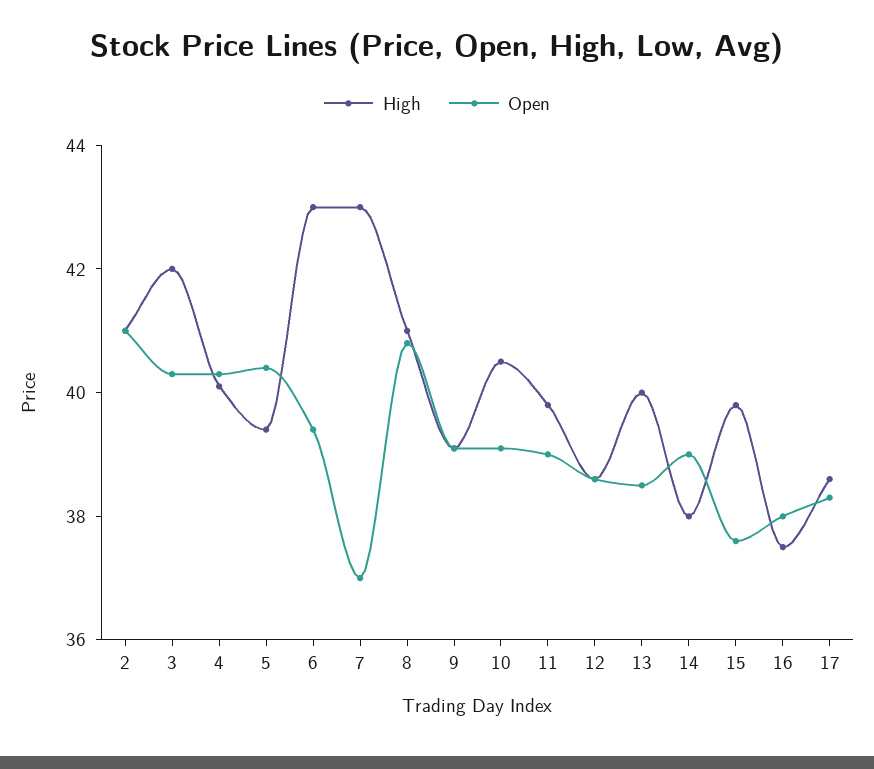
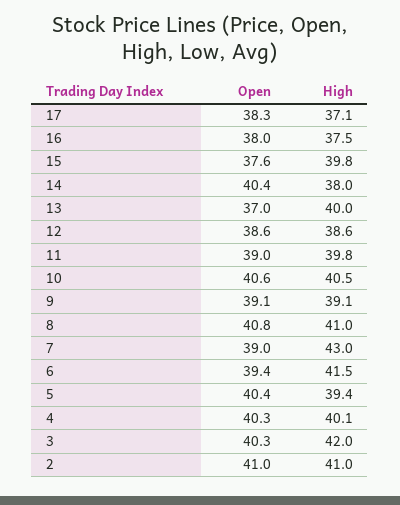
High, 6: 43 -> 41.5
Open, 7: 37 -> 39
Open, 10: 39 -> 40.6
Open, 13: 38.5 -> 37
Open, 14: 39 -> 40.4
High, 17: 38.5 -> 37.1

